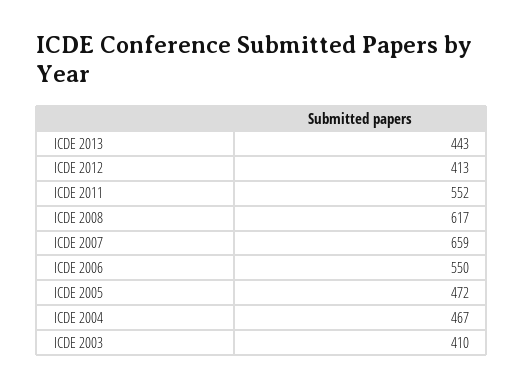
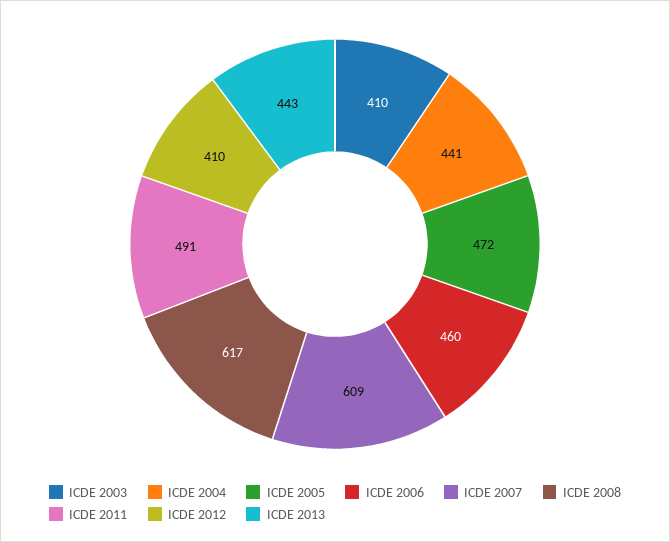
ICDE 2012: 413 -> 410
ICDE 2011: 552 -> 491
ICDE 2007: 659 -> 609
ICDE 2006: 550 -> 460
ICDE 2004: 467 -> 441

